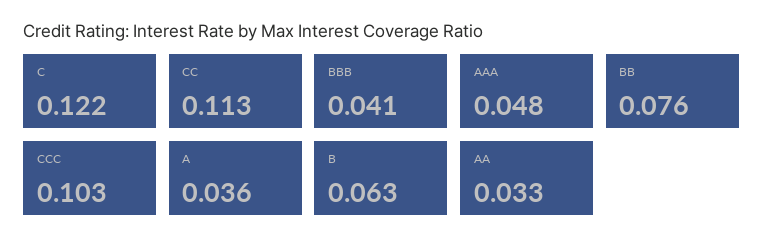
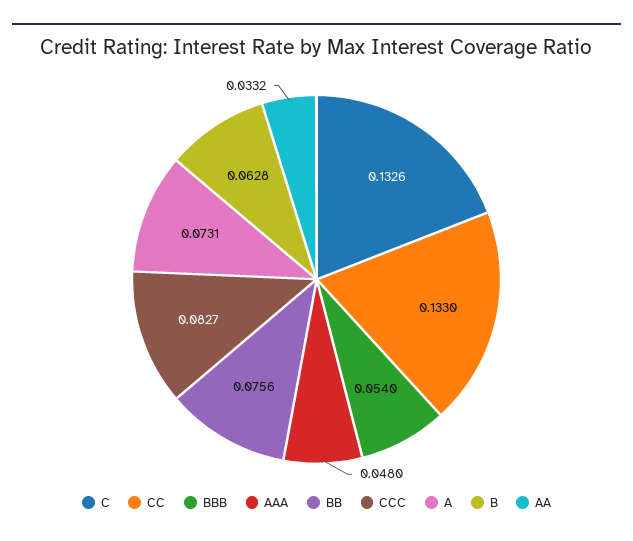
C: 0.122 -> 0.1326
CC: 0.113 -> 0.133
BBB: 0.041 -> 0.054
CCC: 0.103 -> 0.0827
A: 0.036 -> 0.0731

